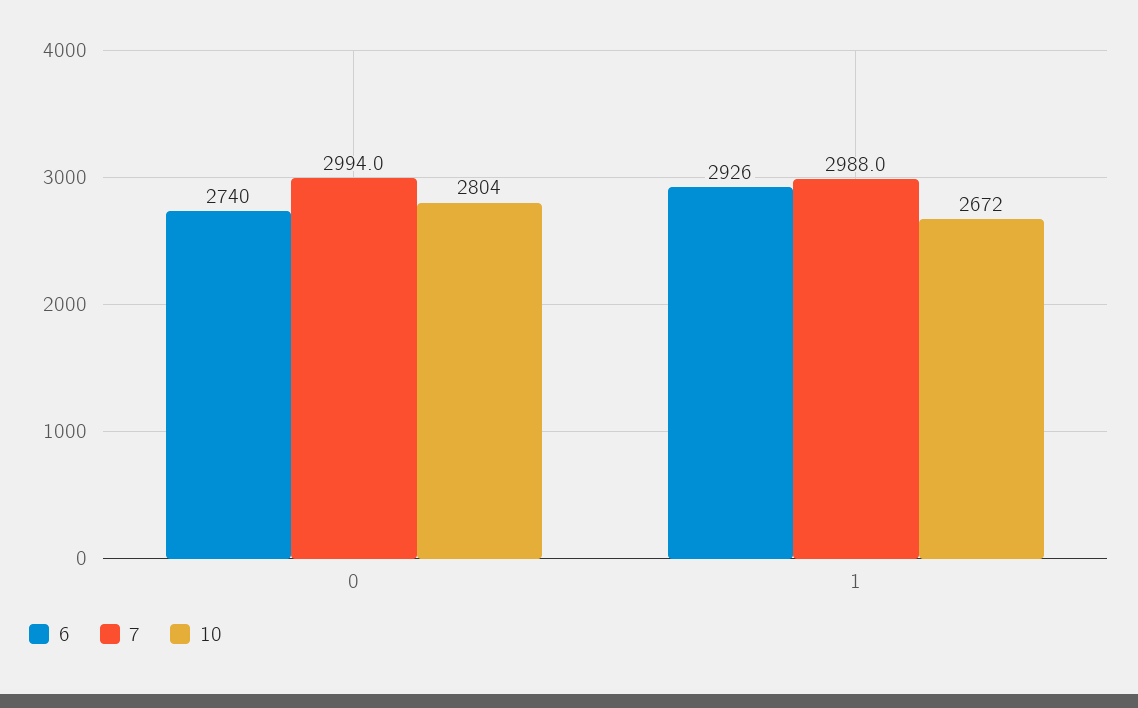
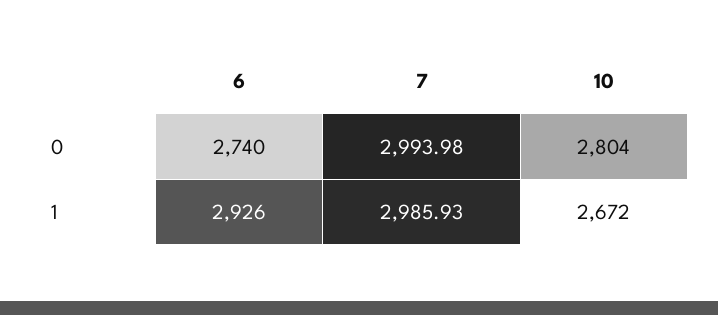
7, 1: 2988 -> 2985.93

